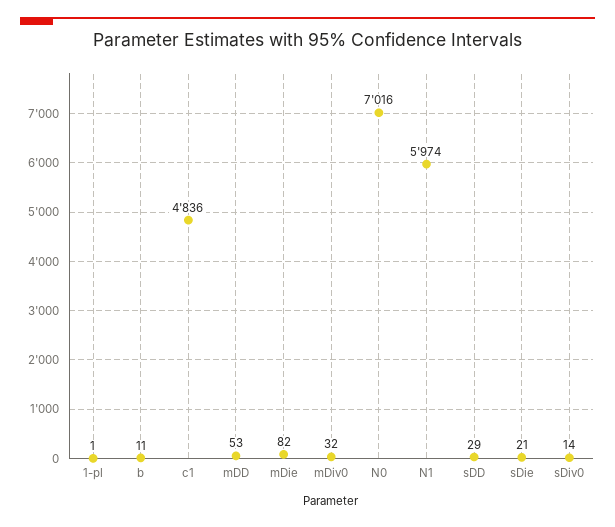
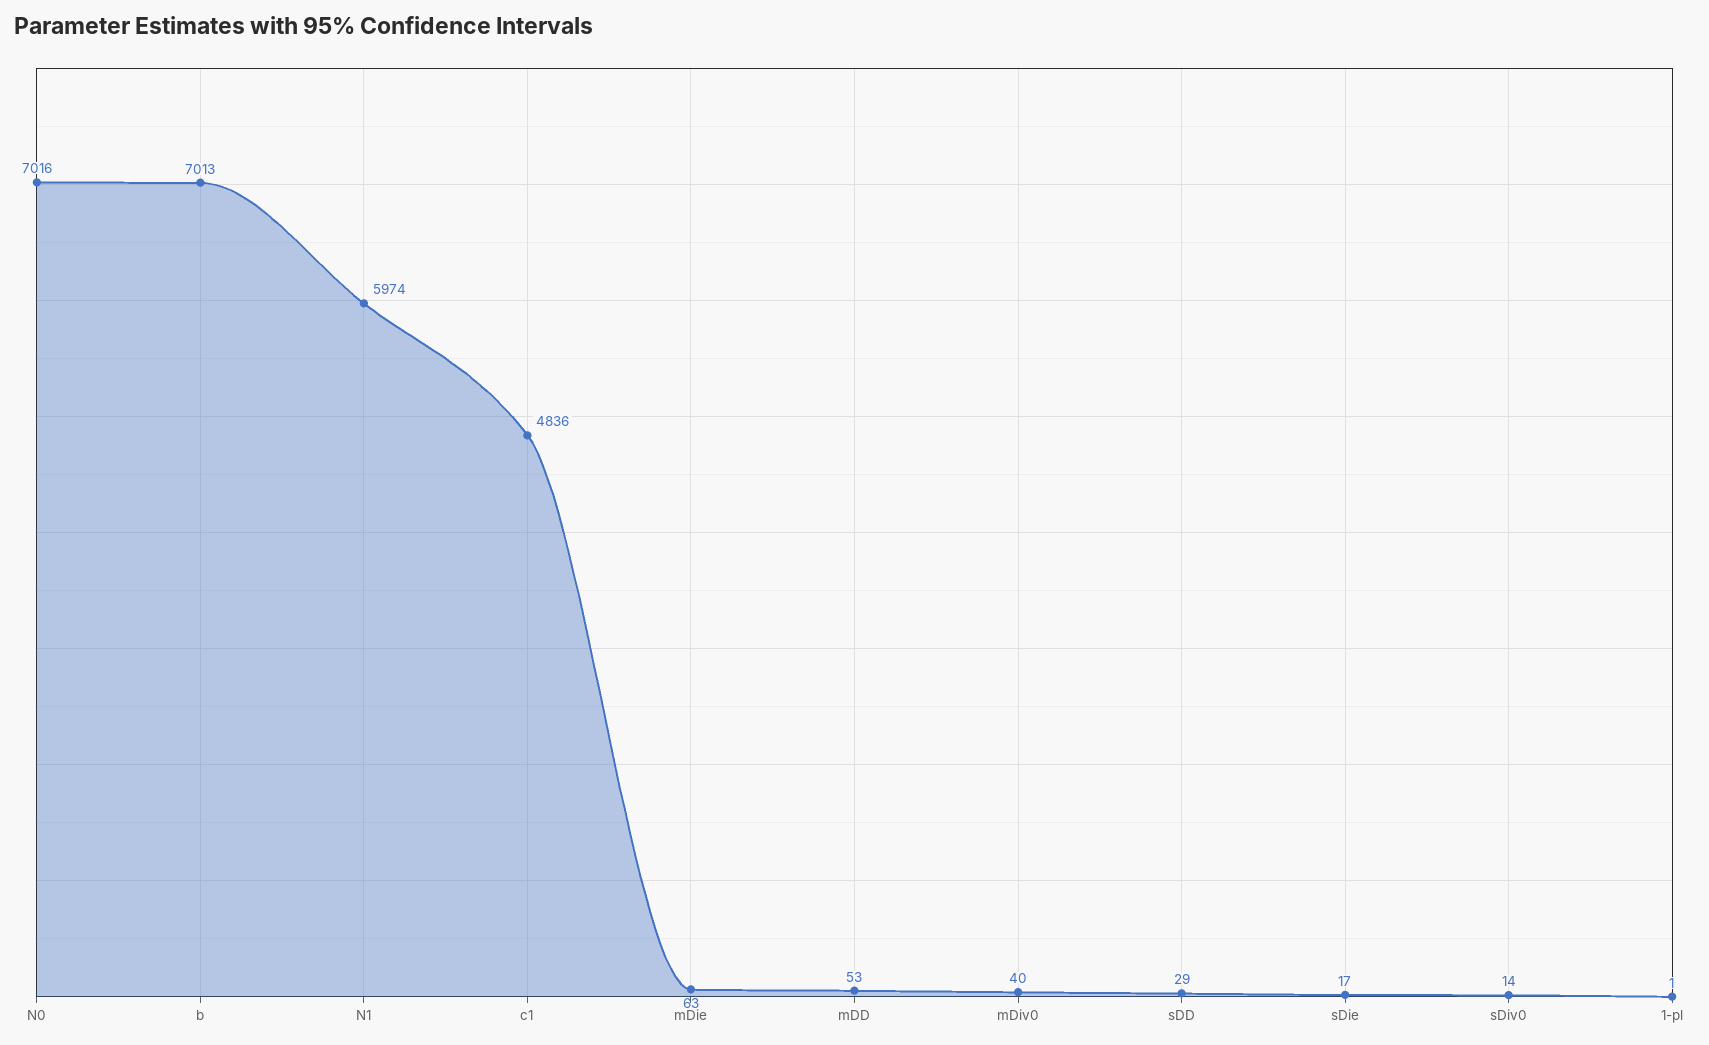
b: 11 -> 7013
mDie: 82 -> 63
mDiv0: 32 -> 40
sDie: 21 -> 17

